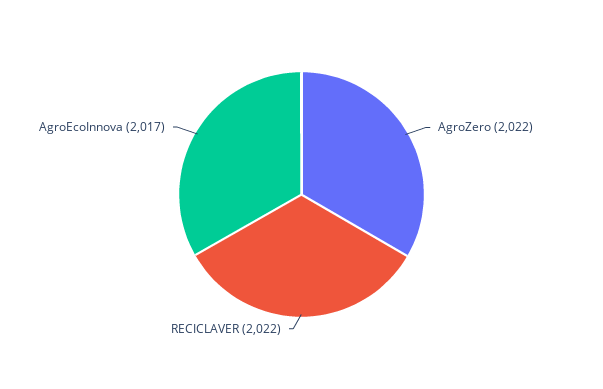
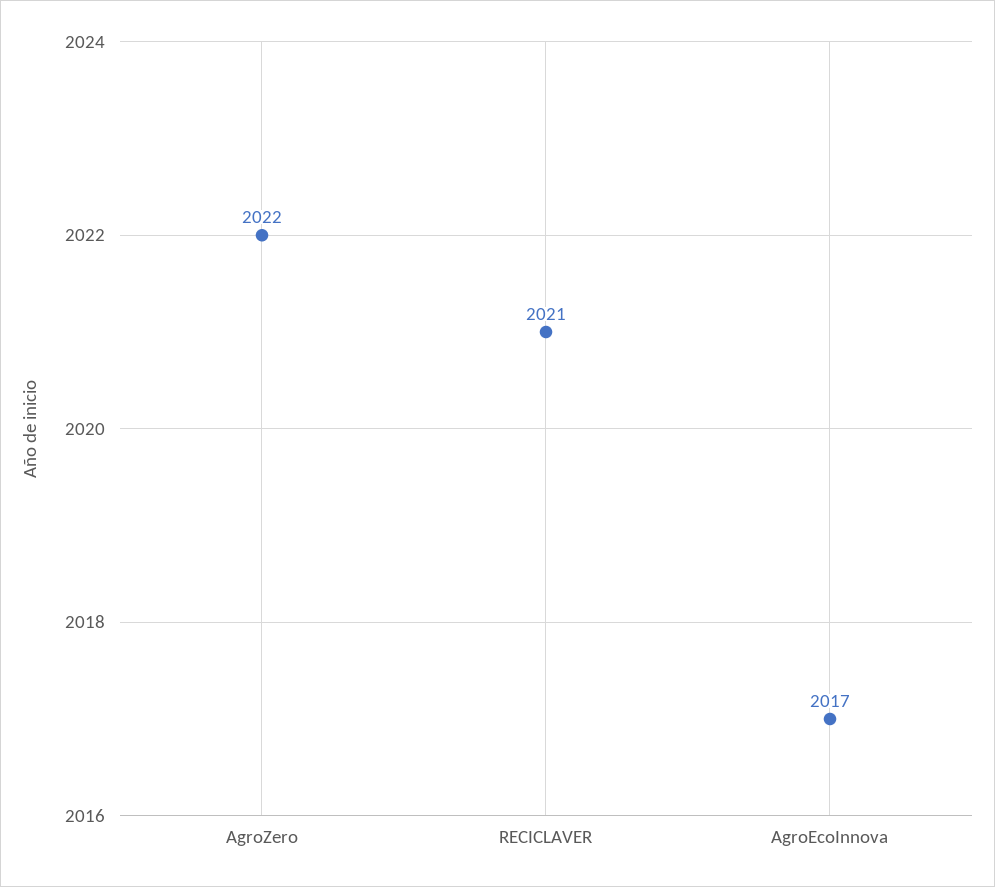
RECICLAVER: 2022 -> 2021

